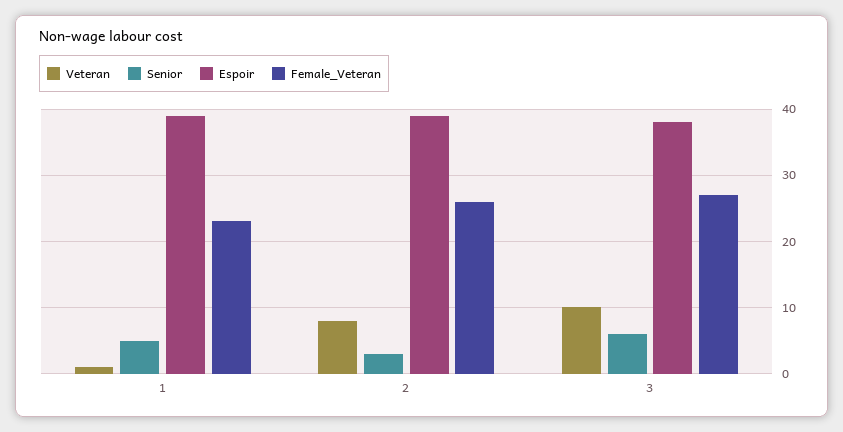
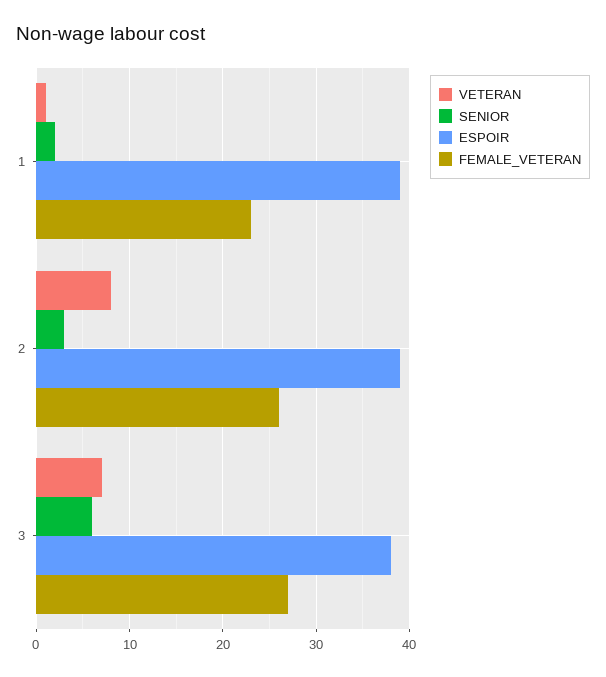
Senior, 1: 5 -> 2
Veteran, 3: 10 -> 7

